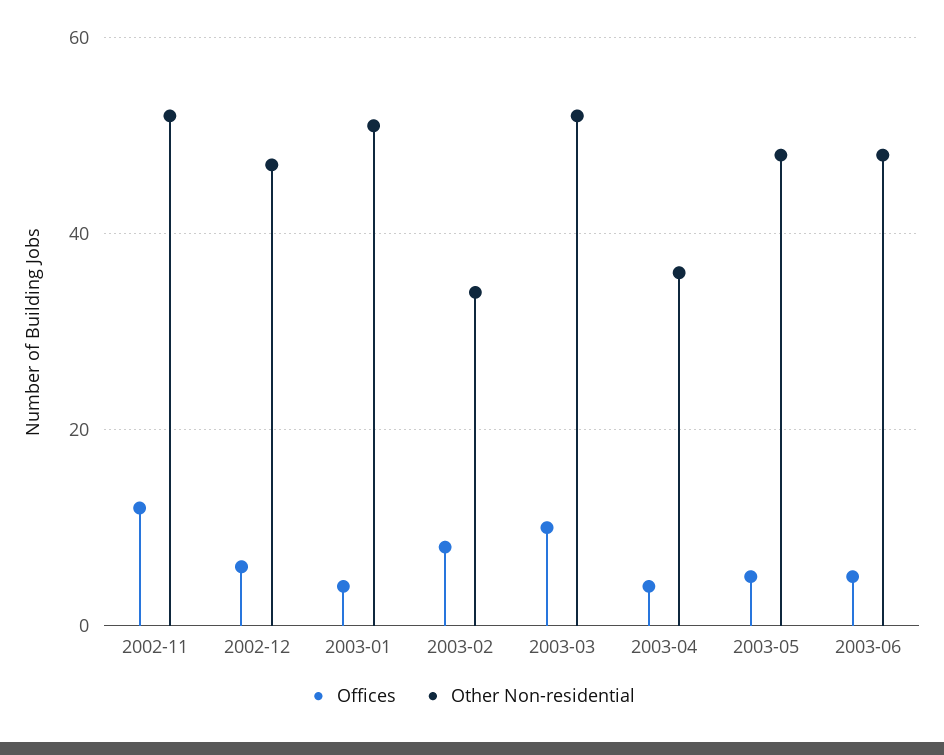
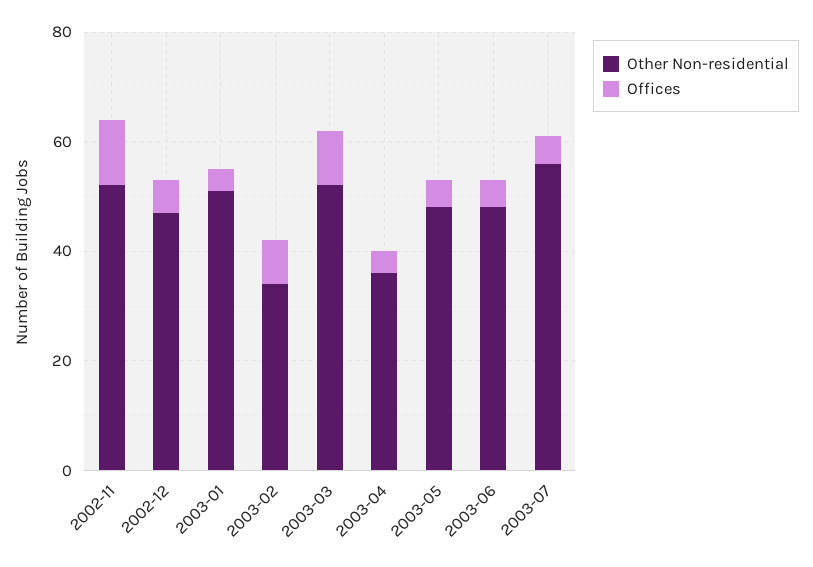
Other Non-residential, 2003-07: none -> 55
Offices, 2003-07: none -> 5

